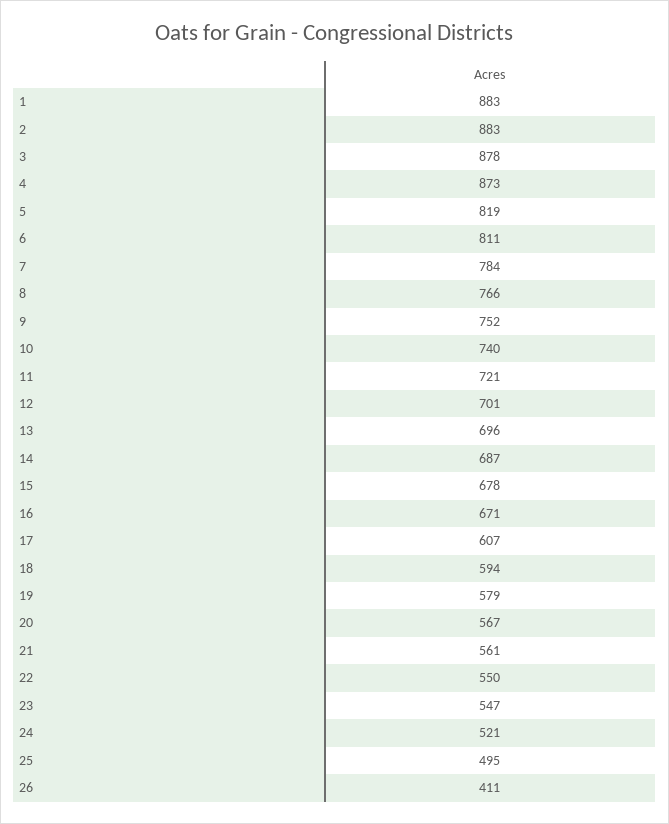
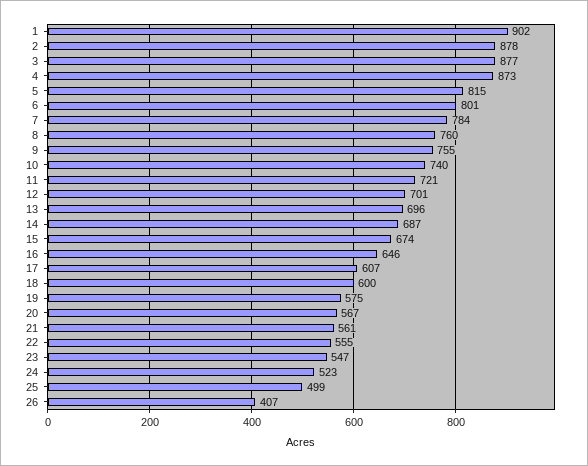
1: 883 -> 902
2: 883 -> 878
3: 878 -> 877
5: 819 -> 815
6: 811 -> 801
8: 766 -> 760
9: 752 -> 755
15: 678 -> 674
16: 671 -> 646
18: 594 -> 600
19: 579 -> 575
22: 550 -> 555
24: 521 -> 523
25: 495 -> 499
26: 411 -> 407

